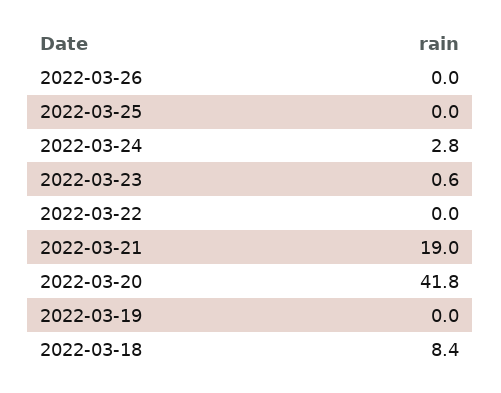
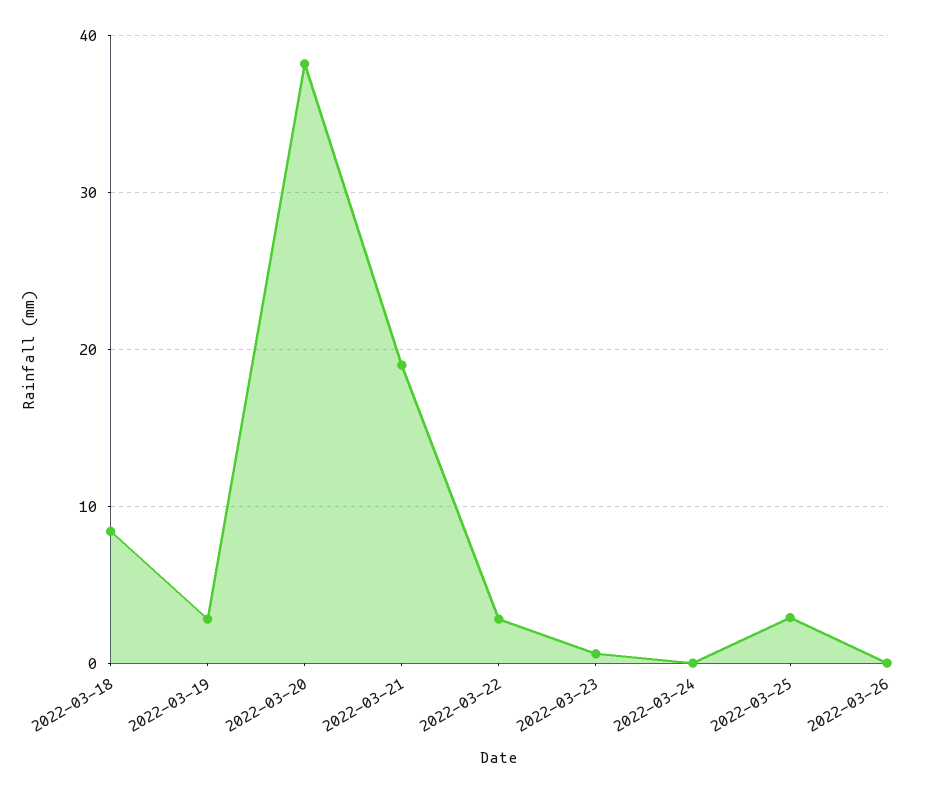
2022-03-25: 0 -> 3
2022-03-24: 2.8 -> 0
2022-03-22: 0 -> 3
2022-03-20: 41.8 -> 38
2022-03-19: 0 -> 3

